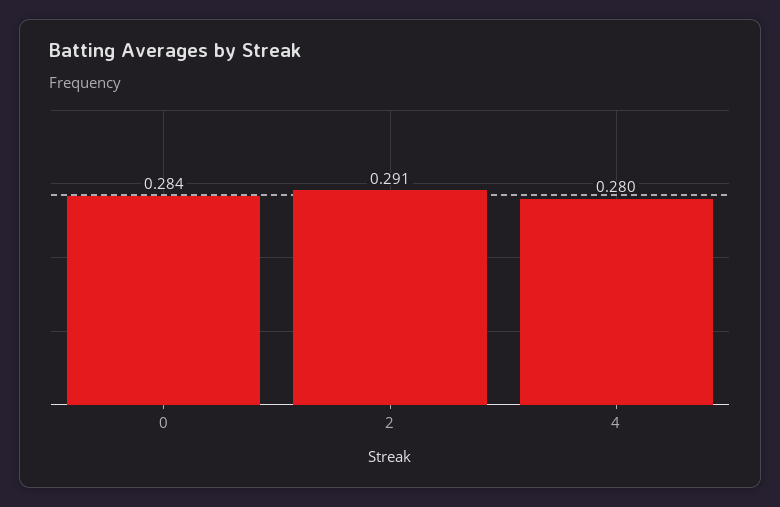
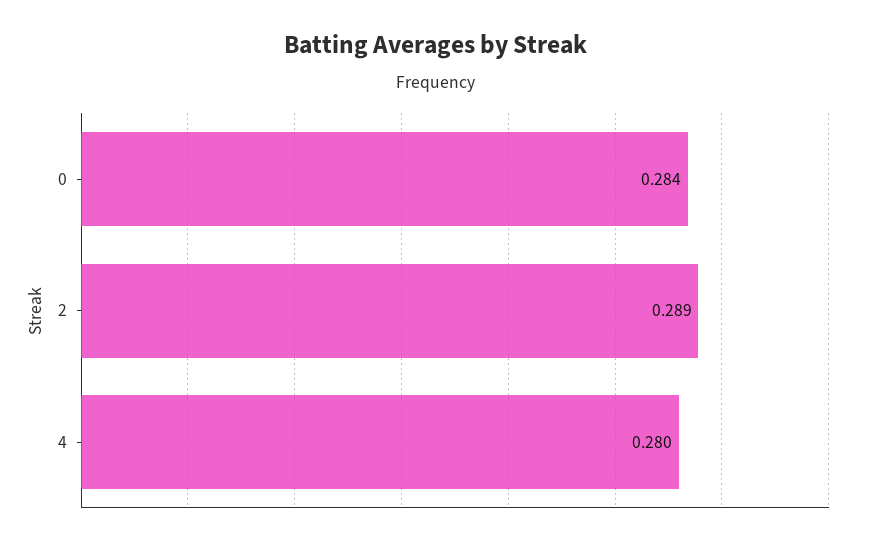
2: 0.291 -> 0.289

